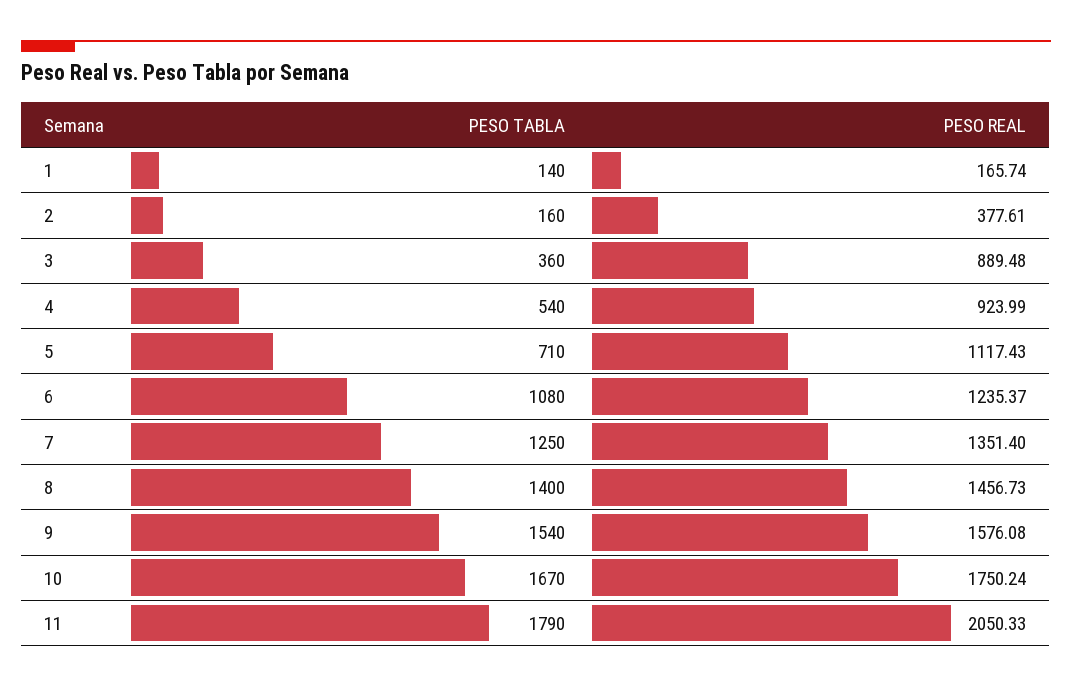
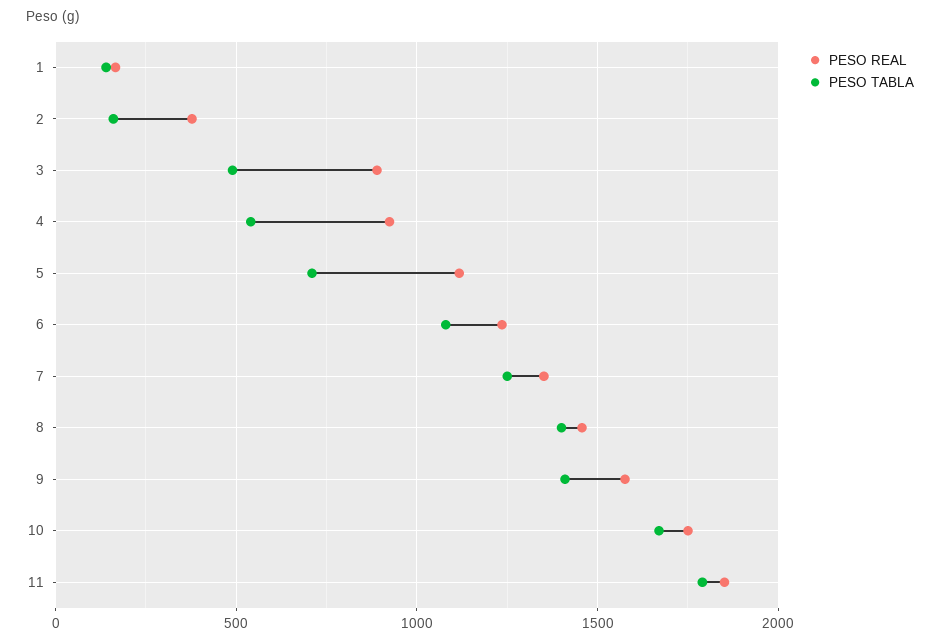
PESO TABLA, 3: 360 -> 500
PESO TABLA, 9: 1540 -> 1400
PESO REAL, 11: 2050.33 -> 1850

